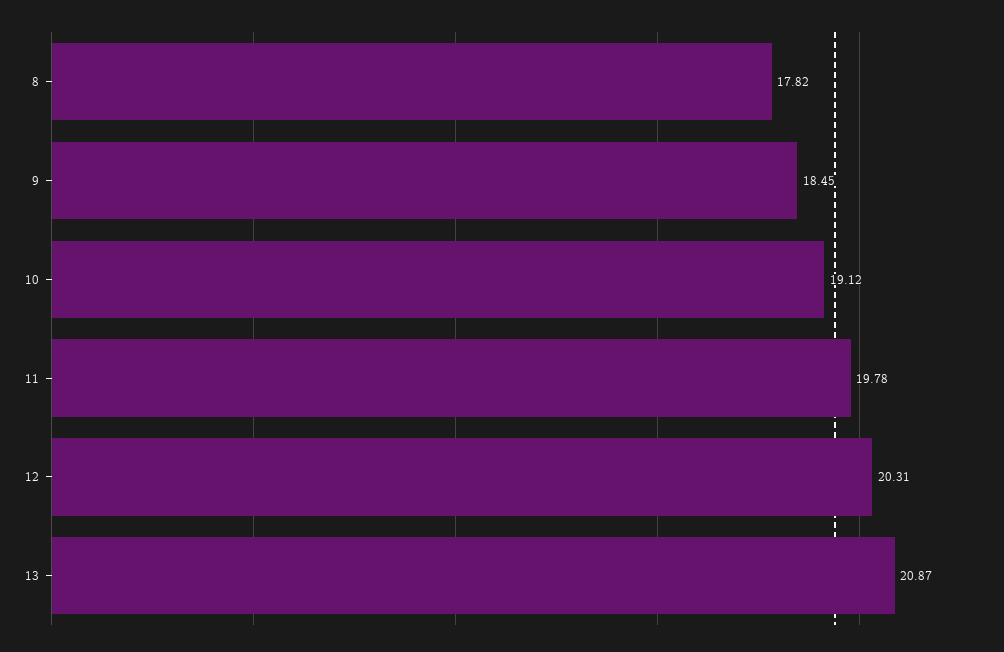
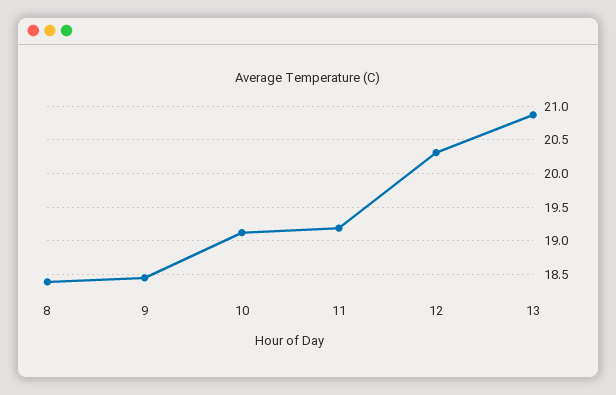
8: 17.82 -> 18.4
11: 19.78 -> 19.2

